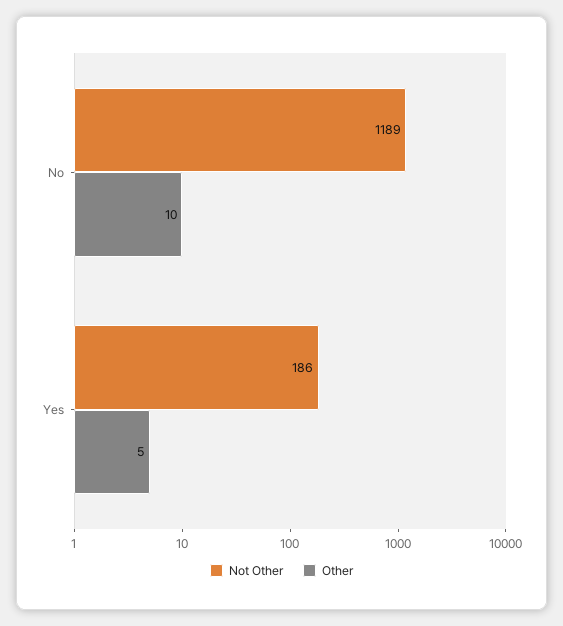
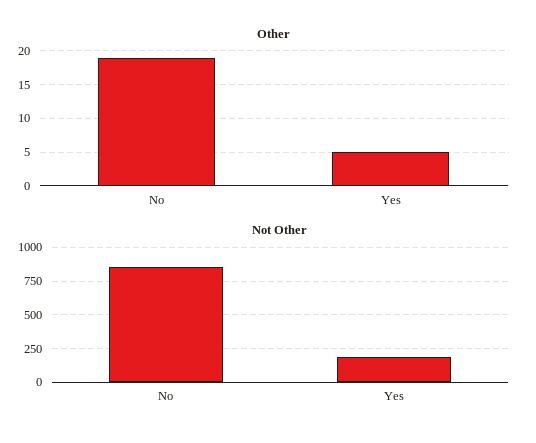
Not Other, No: 1189 -> 850
Other, No: 10 -> 19

